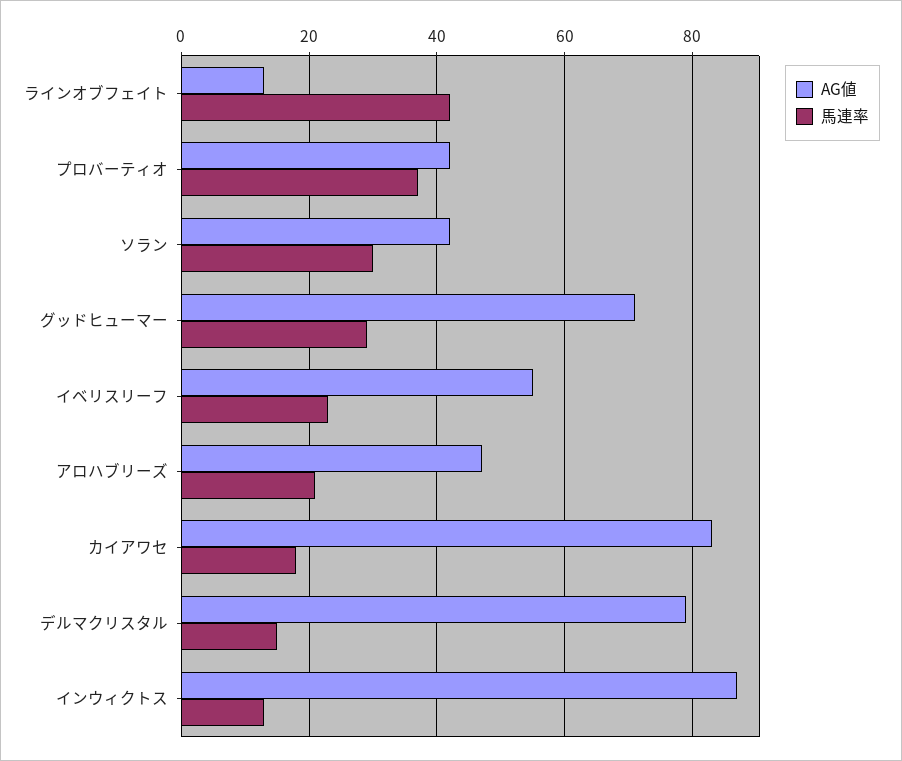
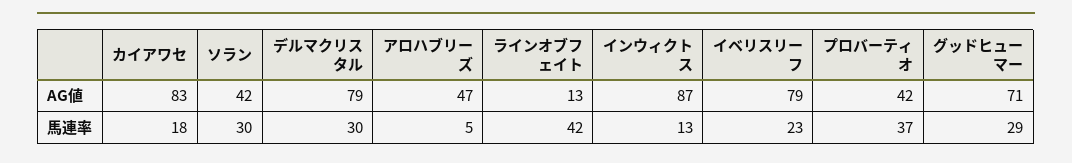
AG値, イベリスリーフ: 55 -> 79
馬連率, アロハブリーズ: 20 -> 5
馬連率, デルマクリスタル: 15 -> 30

